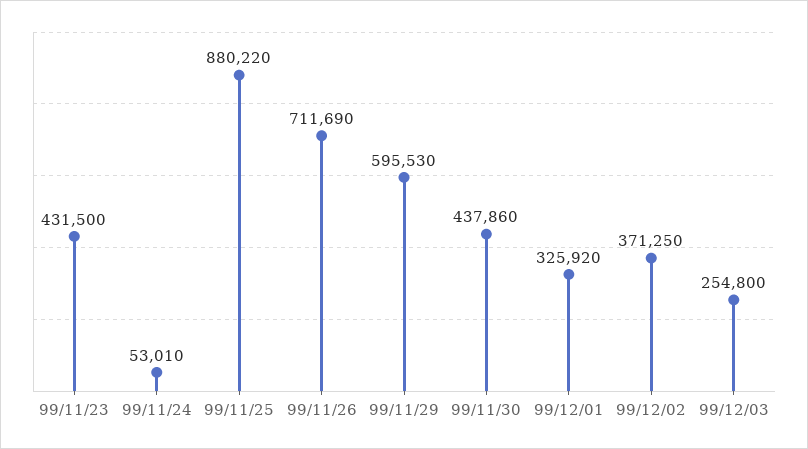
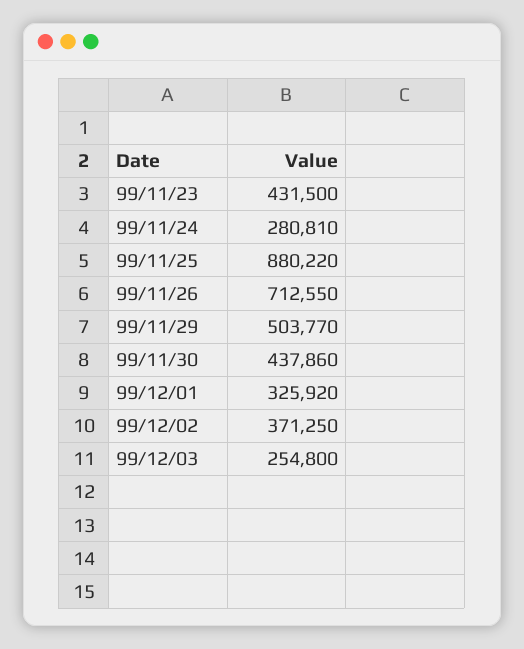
99/11/24: 53010 -> 280810
99/11/26: 711690 -> 712550
99/11/29: 595530 -> 503770

